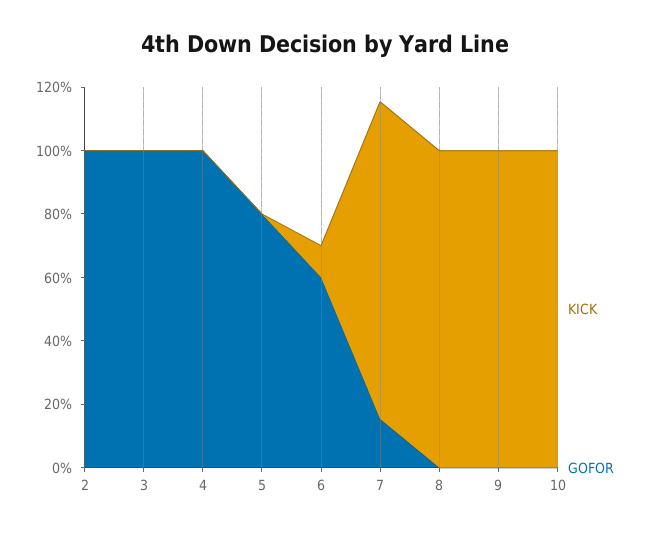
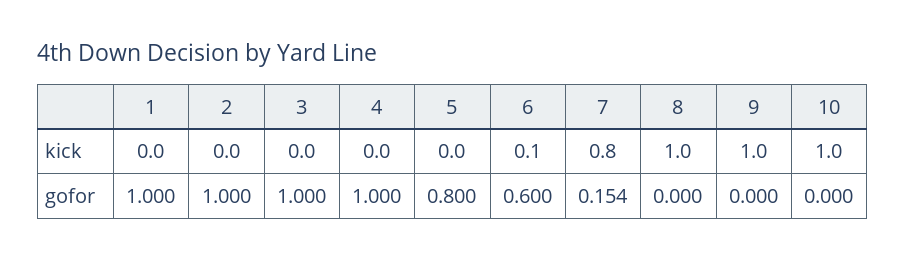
KICK, 7: 1 -> 0.8
KICK, 1: none -> 0
GOFOR, 1: none -> 1

